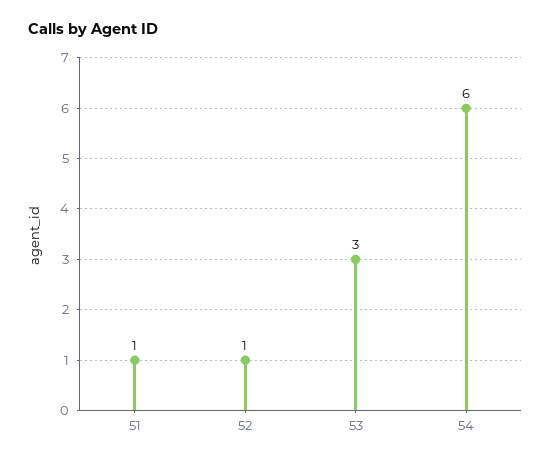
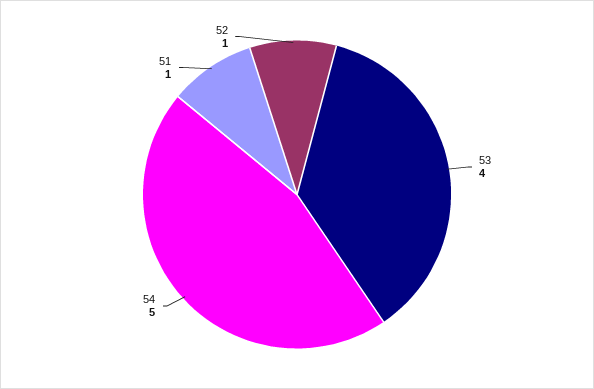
53: 3 -> 4
54: 6 -> 5

